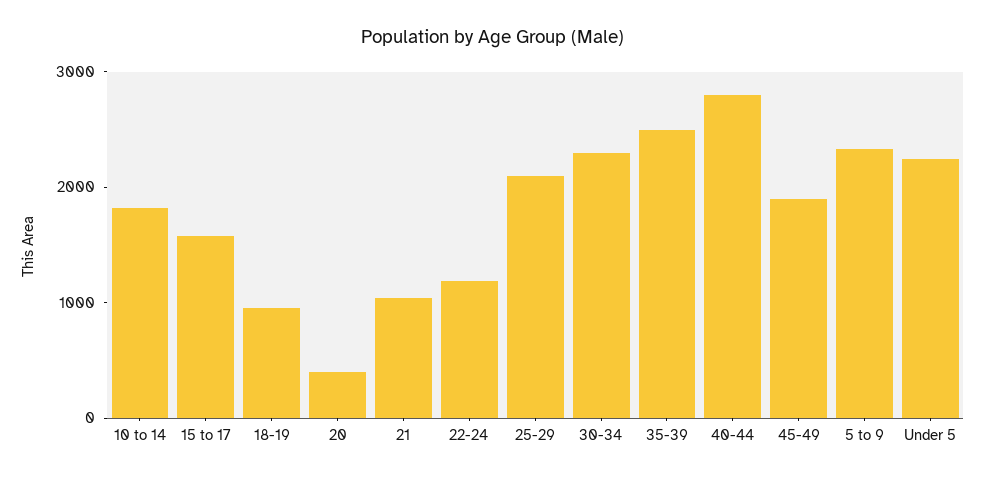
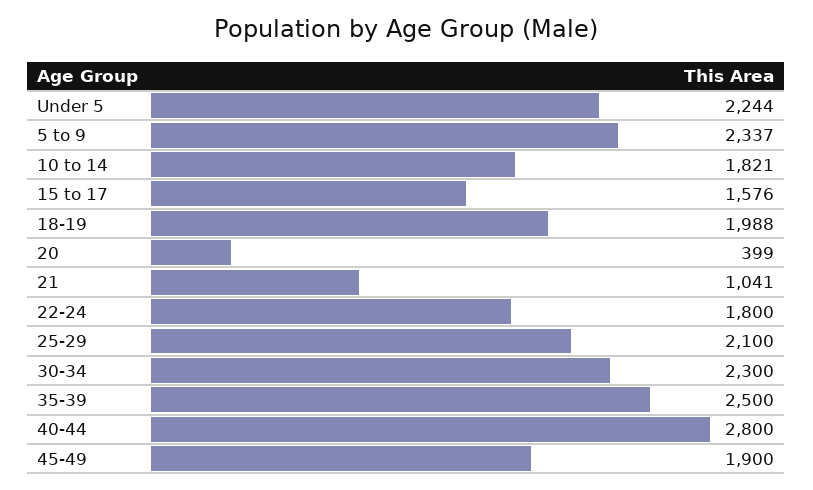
18-19: 1000 -> 1988
22-24: 1200 -> 1800

